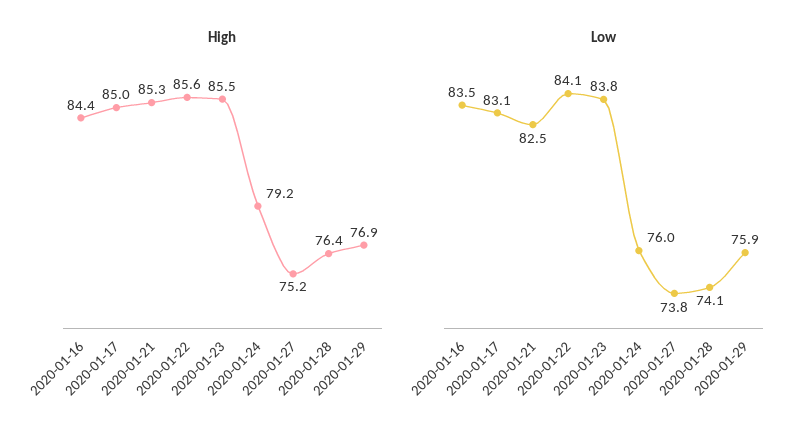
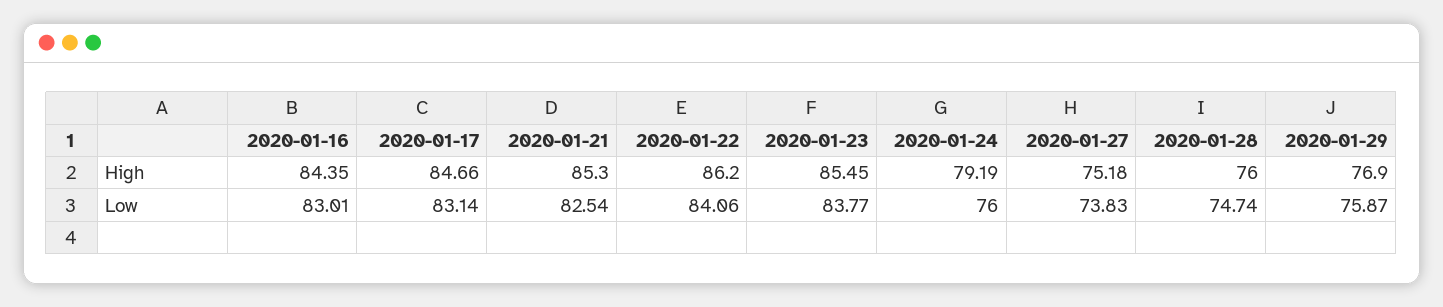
High, 2020-01-17: 85 -> 84.66
High, 2020-01-22: 85.6 -> 86.2
High, 2020-01-28: 76.4 -> 76
Low, 2020-01-16: 83.5 -> 83.01
Low, 2020-01-28: 74.1 -> 74.74

